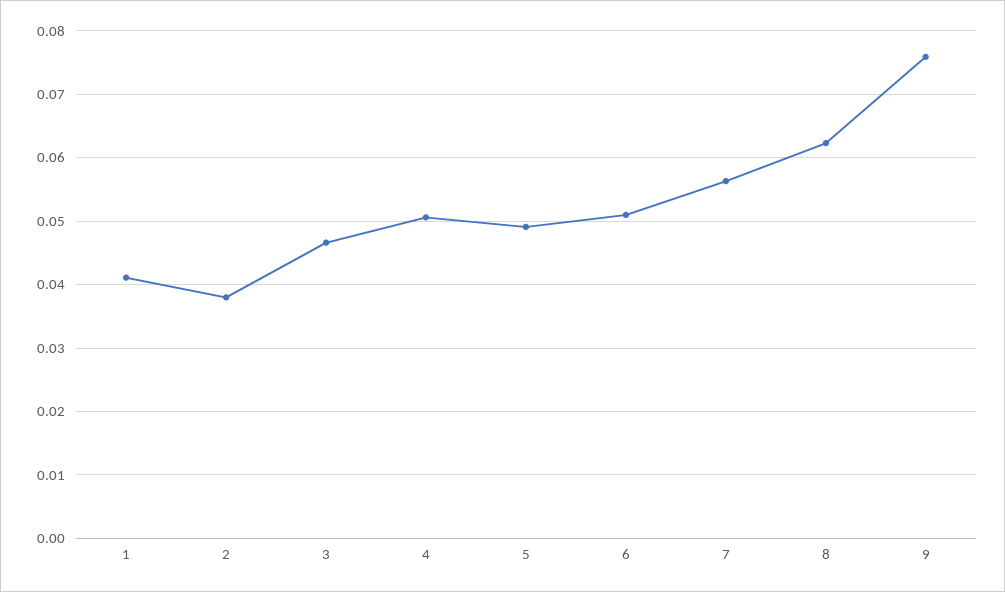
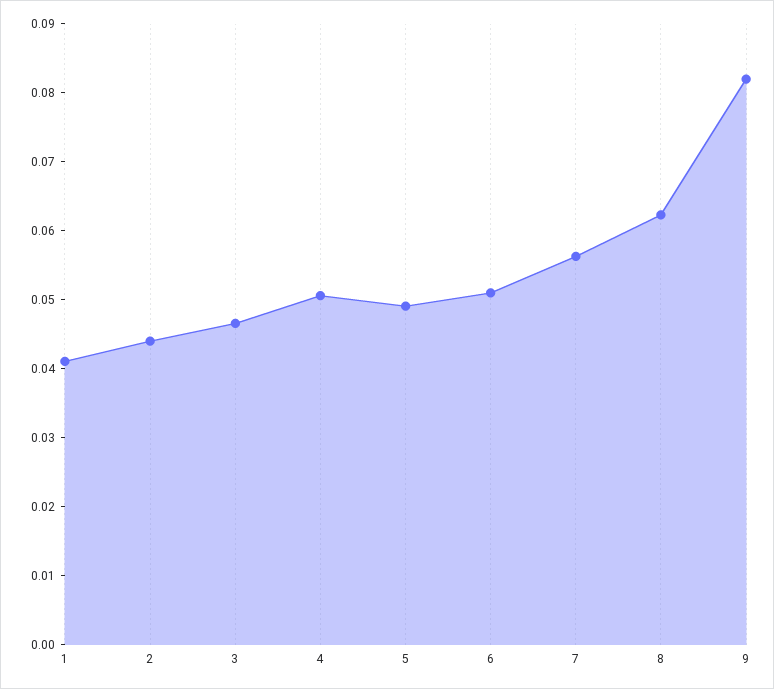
2: 0.038 -> 0.044
9: 0.076 -> 0.082

